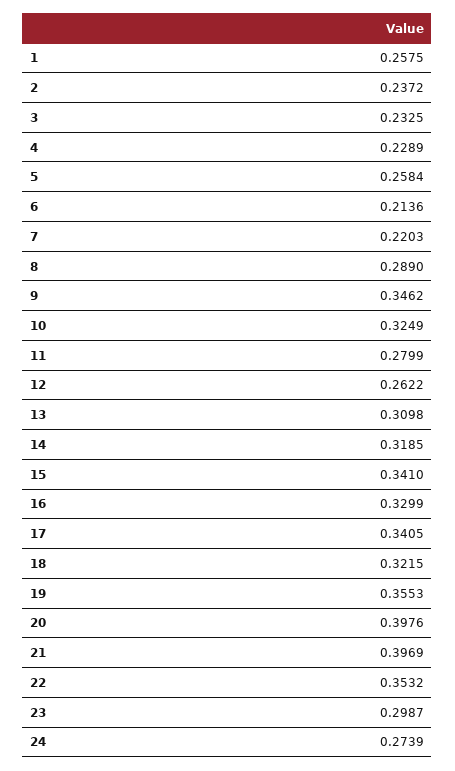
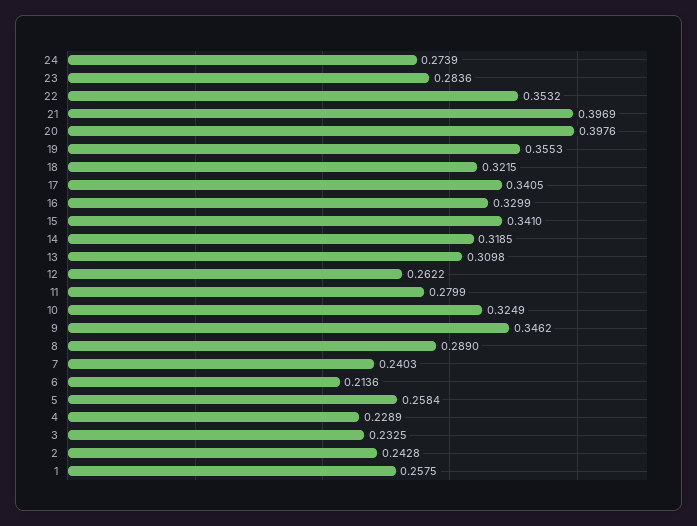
2: 0.2372 -> 0.2428
7: 0.2203 -> 0.2403
23: 0.2987 -> 0.2836

